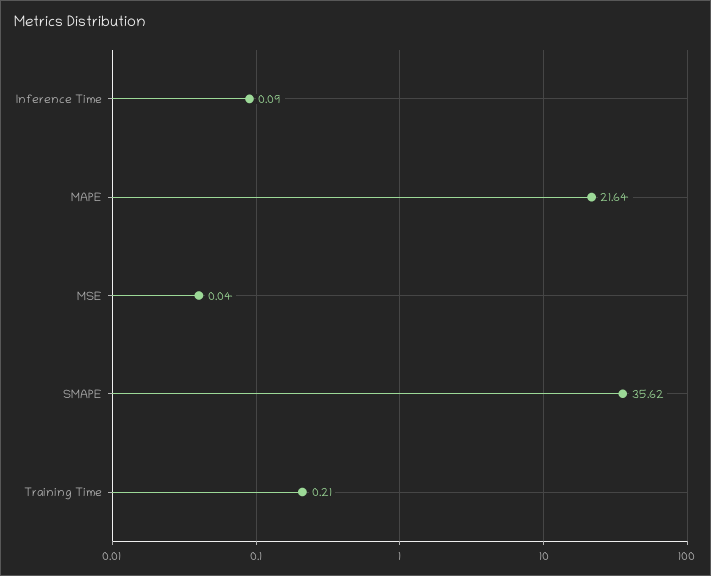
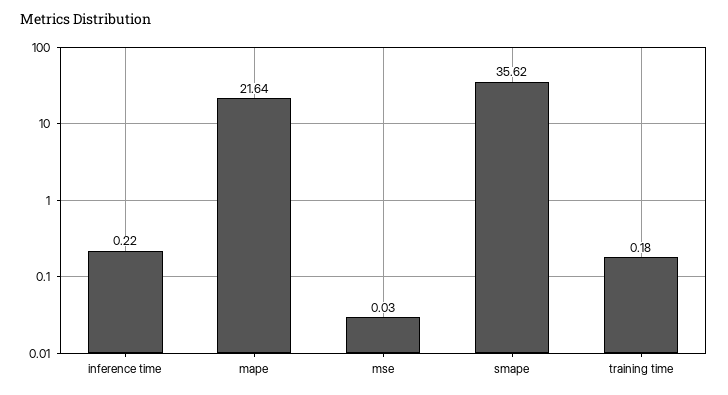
Inference Time: 0.09 -> 0.22
MSE: 0.04 -> 0.03
Training Time: 0.21 -> 0.18

